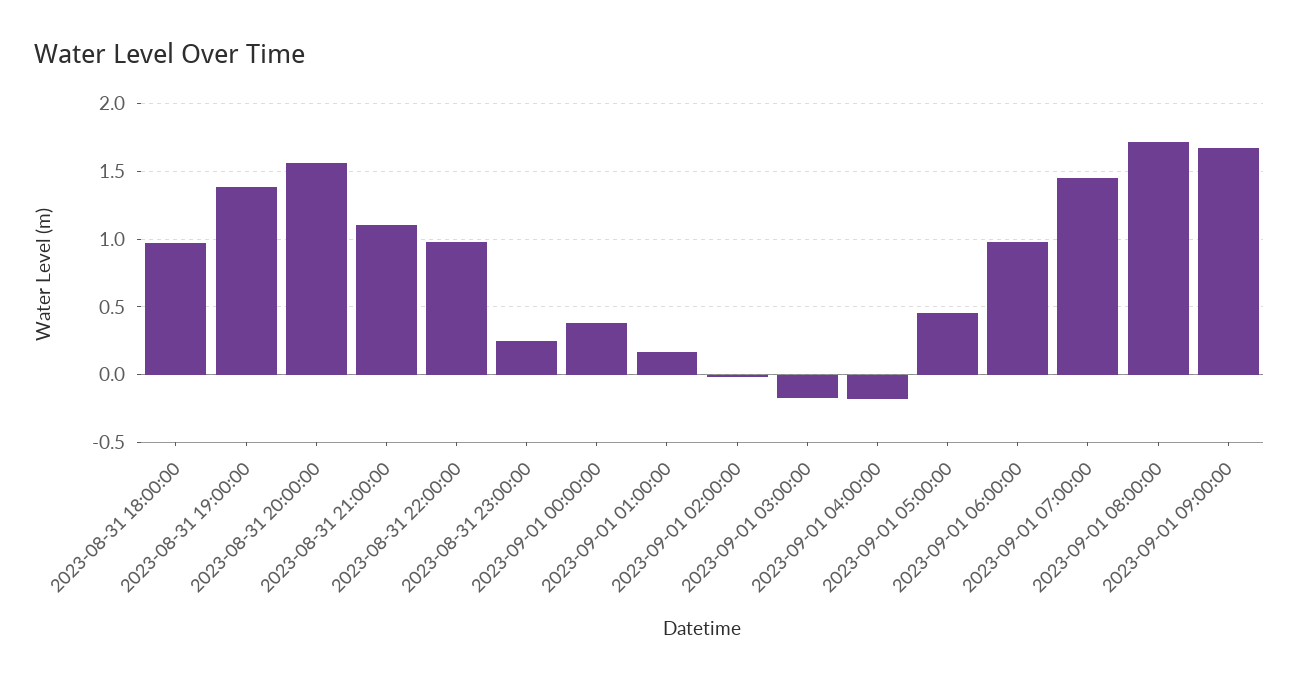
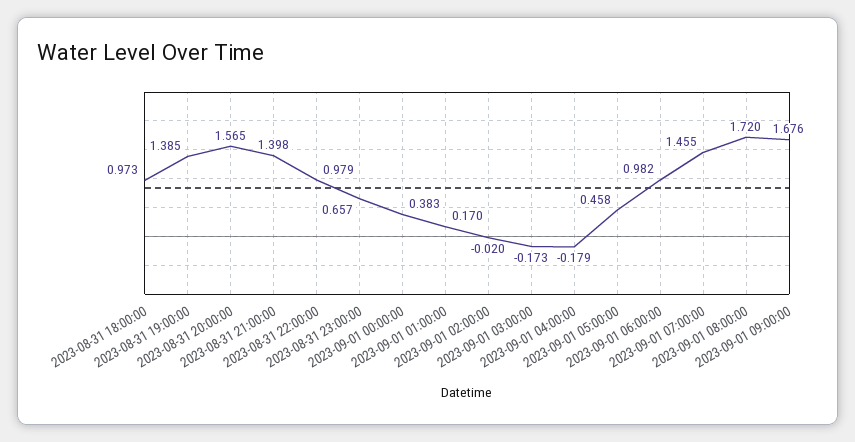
2023-08-31 21:00:00: 1.1 -> 1.398
2023-08-31 23:00:00: 0.25 -> 0.657

